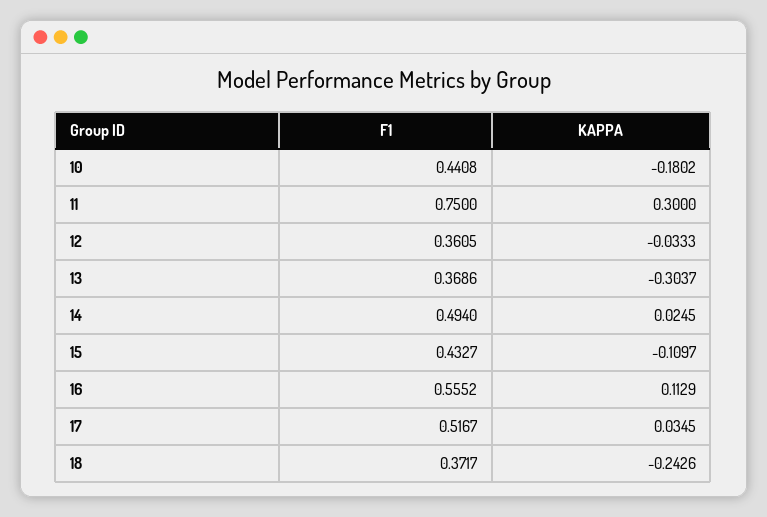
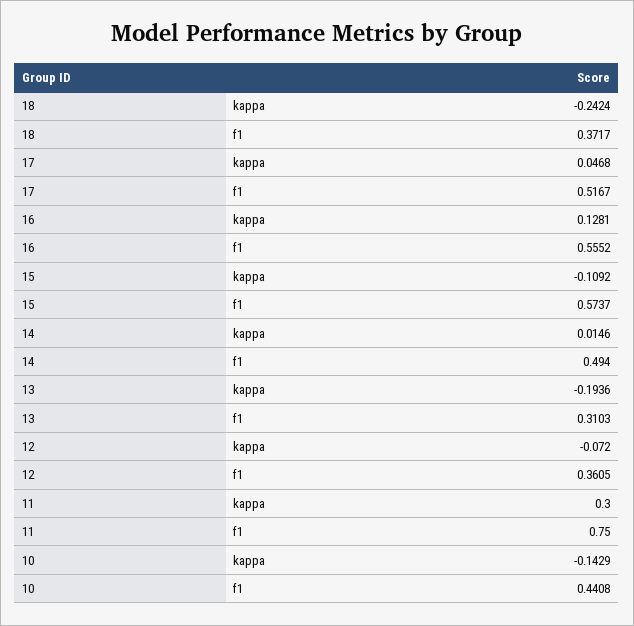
KAPPA, 10: -0.1802 -> -0.1429
KAPPA, 12: -0.0333 -> -0.072
F1, 13: 0.3686 -> 0.3103
KAPPA, 13: -0.3037 -> -0.1936
KAPPA, 14: 0.0245 -> 0.0146
F1, 15: 0.4327 -> 0.5737
KAPPA, 15: -0.1097 -> -0.1092
KAPPA, 16: 0.1129 -> 0.1281
KAPPA, 17: 0.0345 -> 0.0468
KAPPA, 18: -0.2426 -> -0.2424

